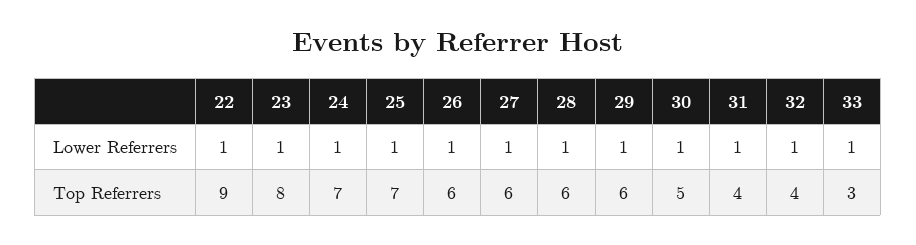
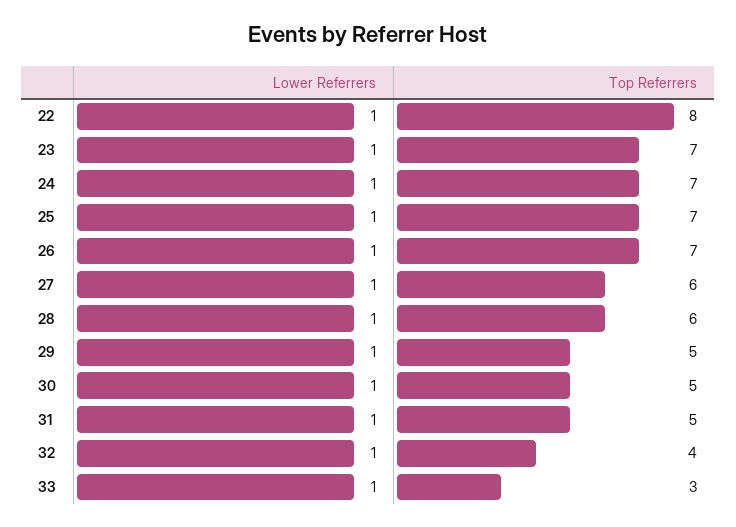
22, Top Referrers: 9 -> 8
23, Top Referrers: 8 -> 7
26, Top Referrers: 6 -> 7
29, Top Referrers: 6 -> 5
31, Top Referrers: 4 -> 5

